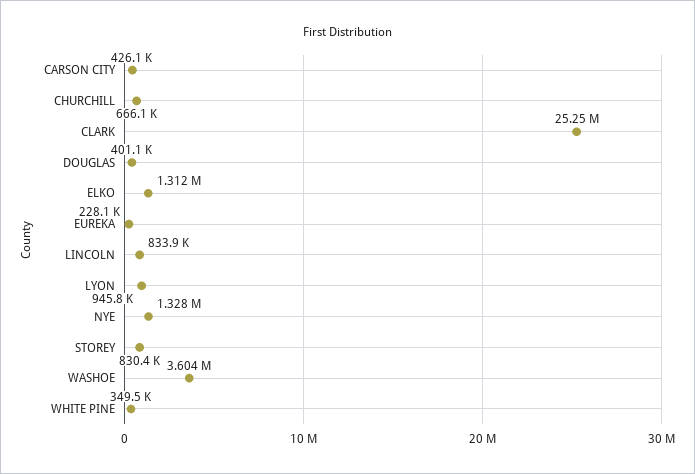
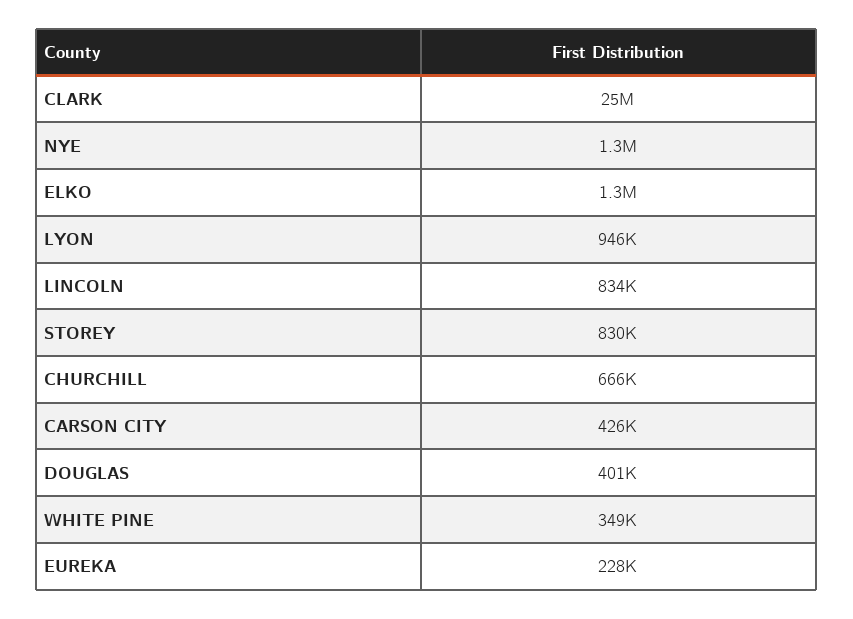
WASHOE: 3604000 -> none

